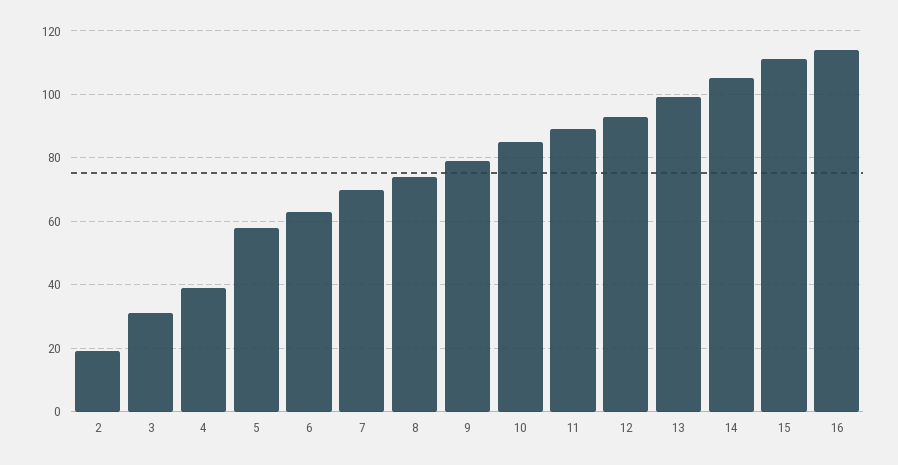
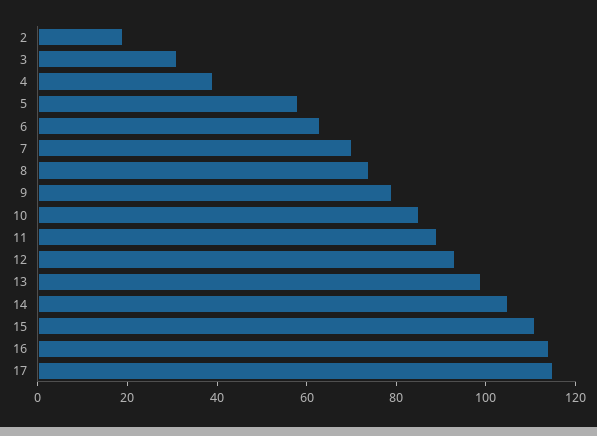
17: none -> 115

